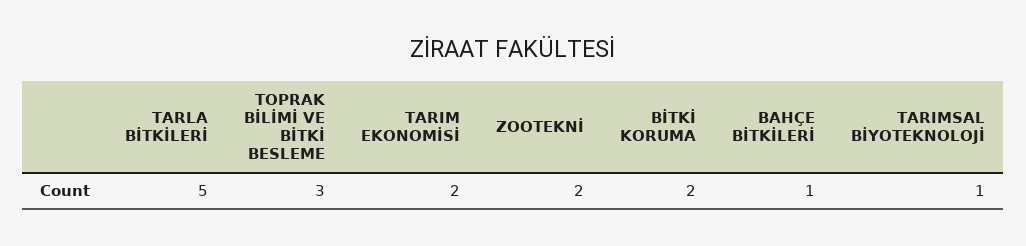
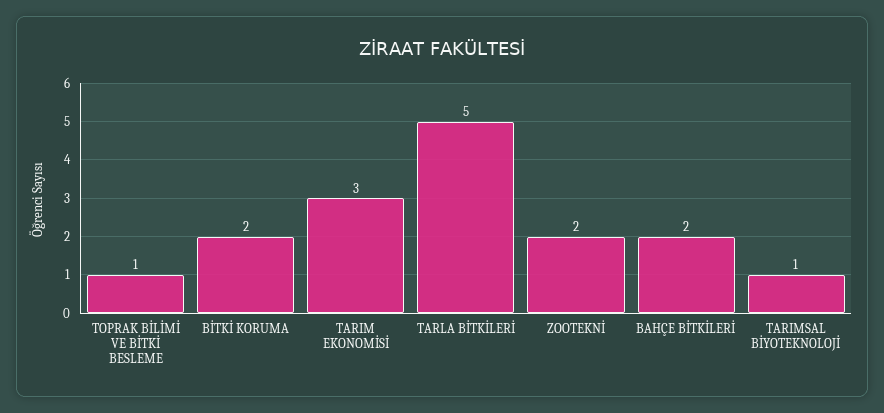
TOPRAK BİLİMİ VE BİTKİ BESLEME: 3 -> 1
TARIM EKONOMİSİ: 2 -> 3
BAHÇE BİTKİLERİ: 1 -> 2

